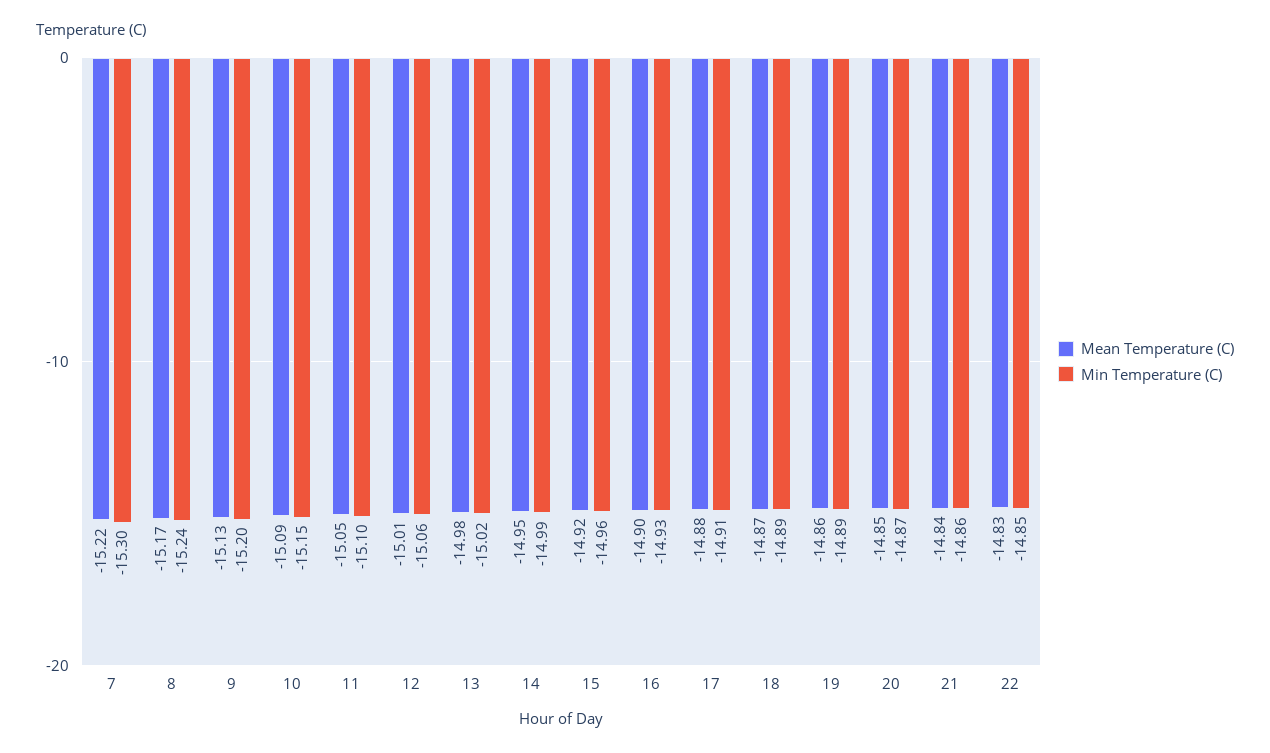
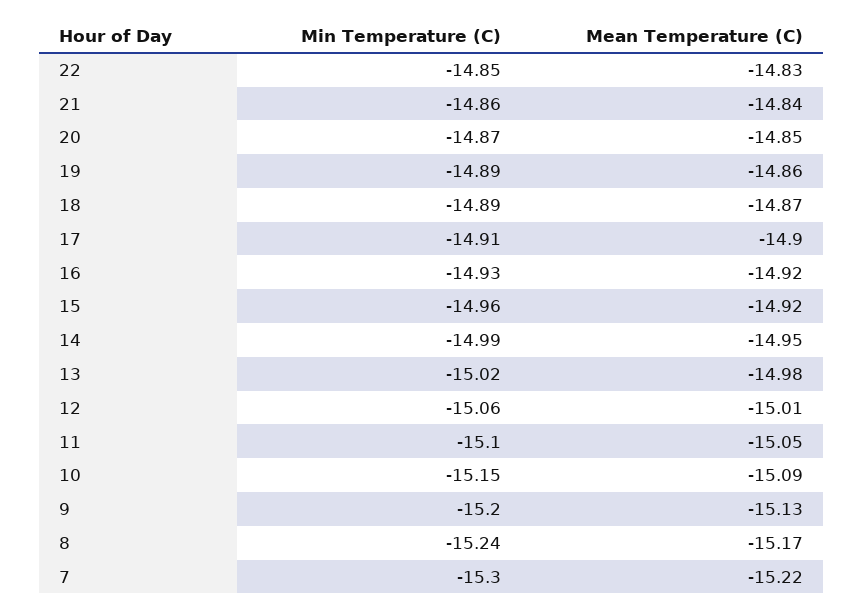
Mean Temperature (C), 16: -14.9 -> -14.92
Mean Temperature (C), 17: -14.88 -> -14.9

